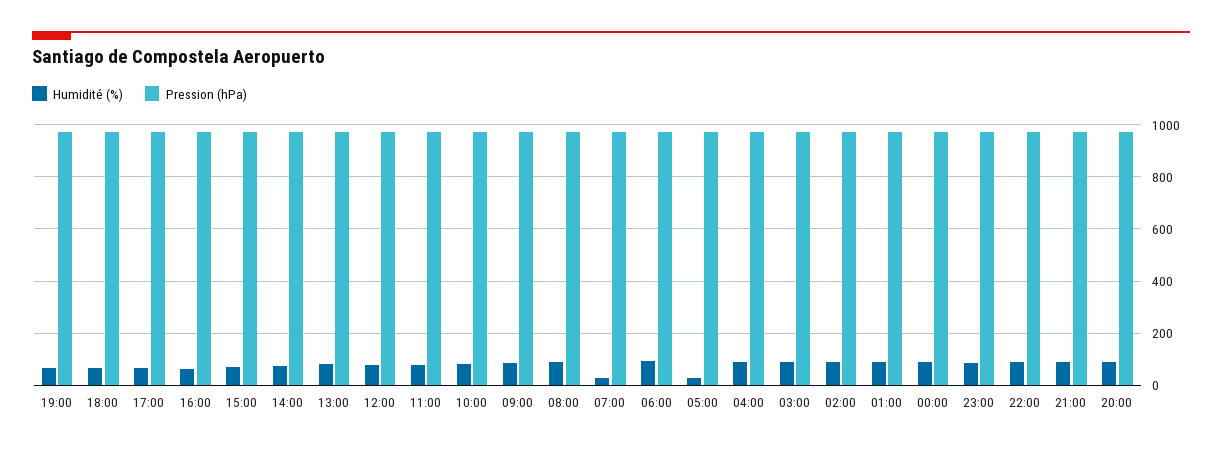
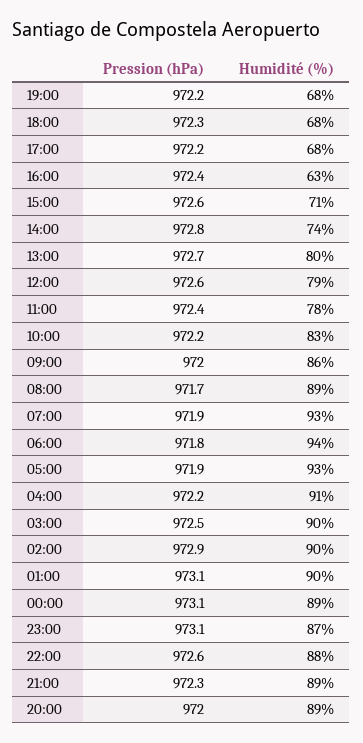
Humidité (%), 07:00: 25 -> 93
Humidité (%), 05:00: 25 -> 93

